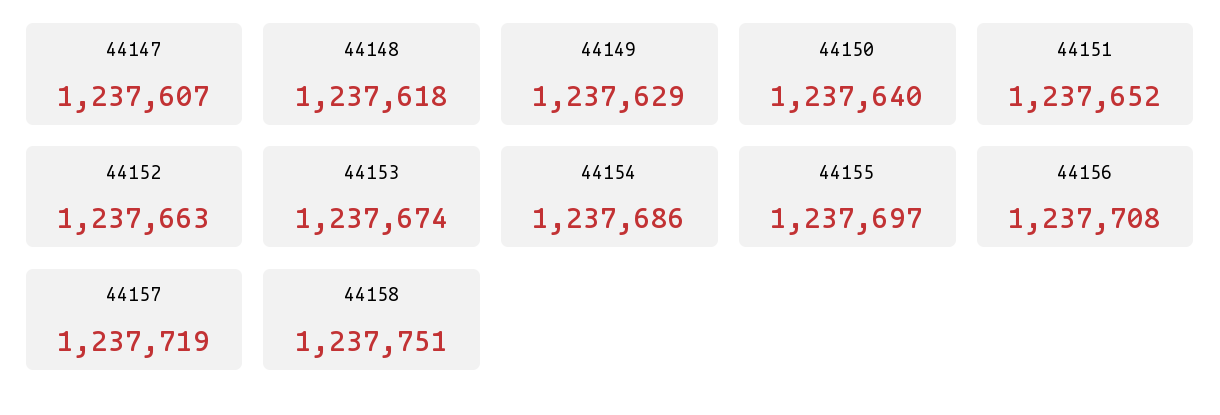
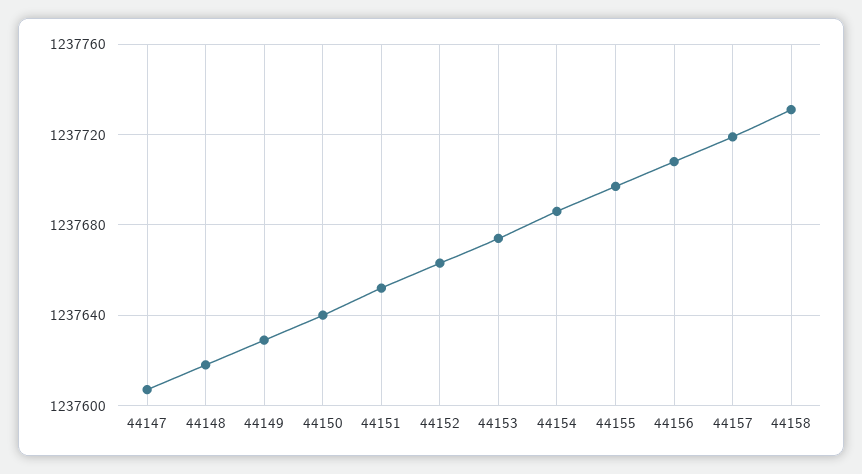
44158: 1237751 -> 1237730

